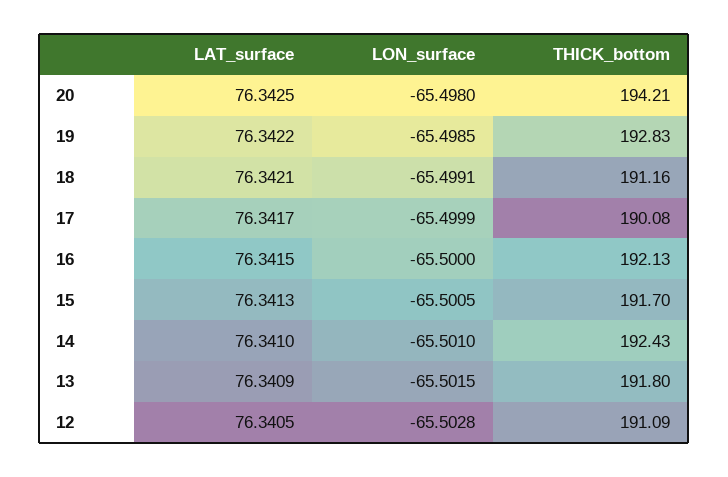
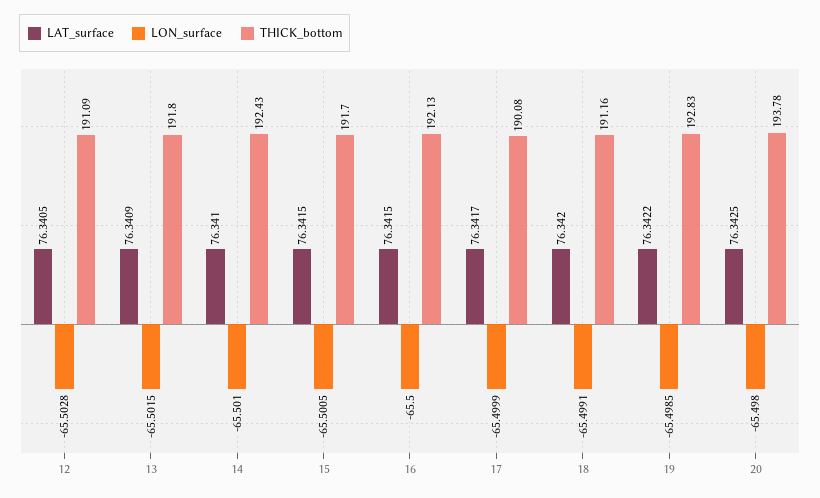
THICK_bottom, 20: 194.21 -> 193.78
LAT_surface, 18: 76.3421 -> 76.342
LAT_surface, 15: 76.3413 -> 76.3415

